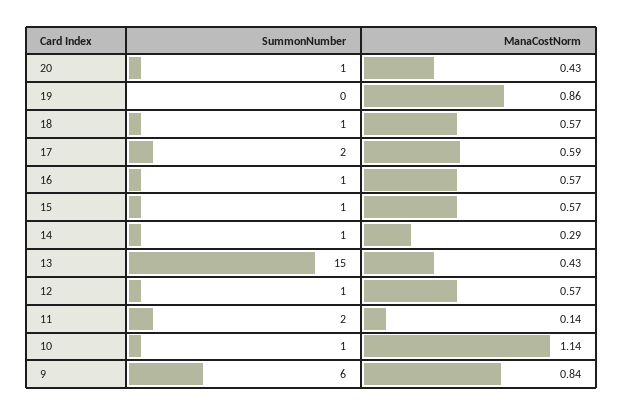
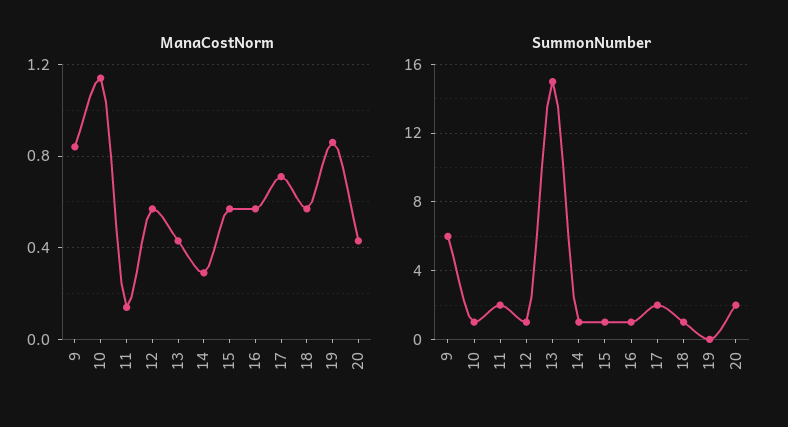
SummonNumber, 20: 1 -> 2
ManaCostNorm, 17: 0.59 -> 0.7

